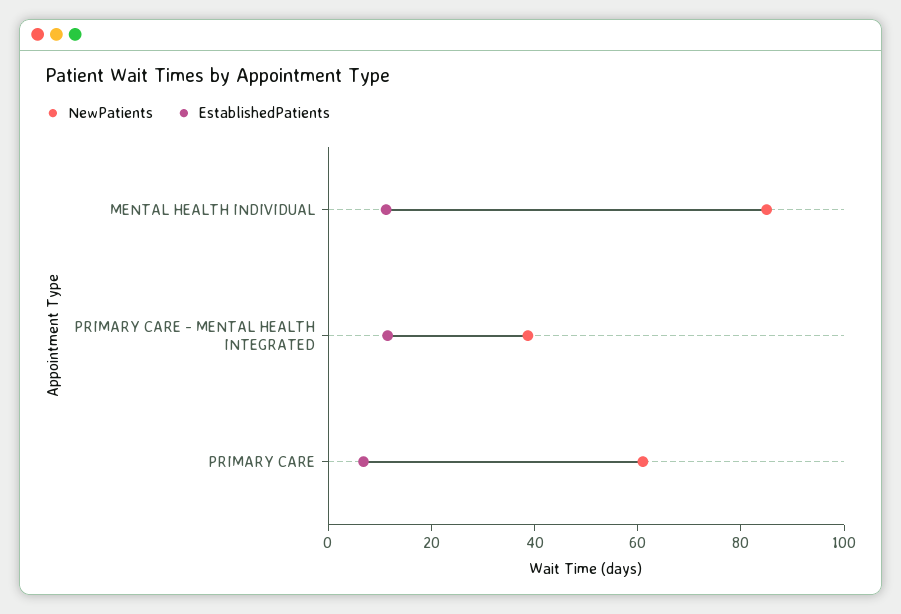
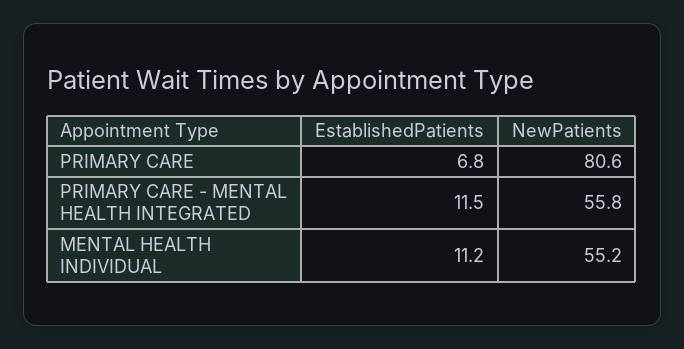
NewPatients, MENTAL HEALTH INDIVIDUAL: 85 -> 55.2
NewPatients, PRIMARY CARE - MENTAL HEALTH INTEGRATED: 40 -> 55.8
NewPatients, PRIMARY CARE: 60 -> 80.6

